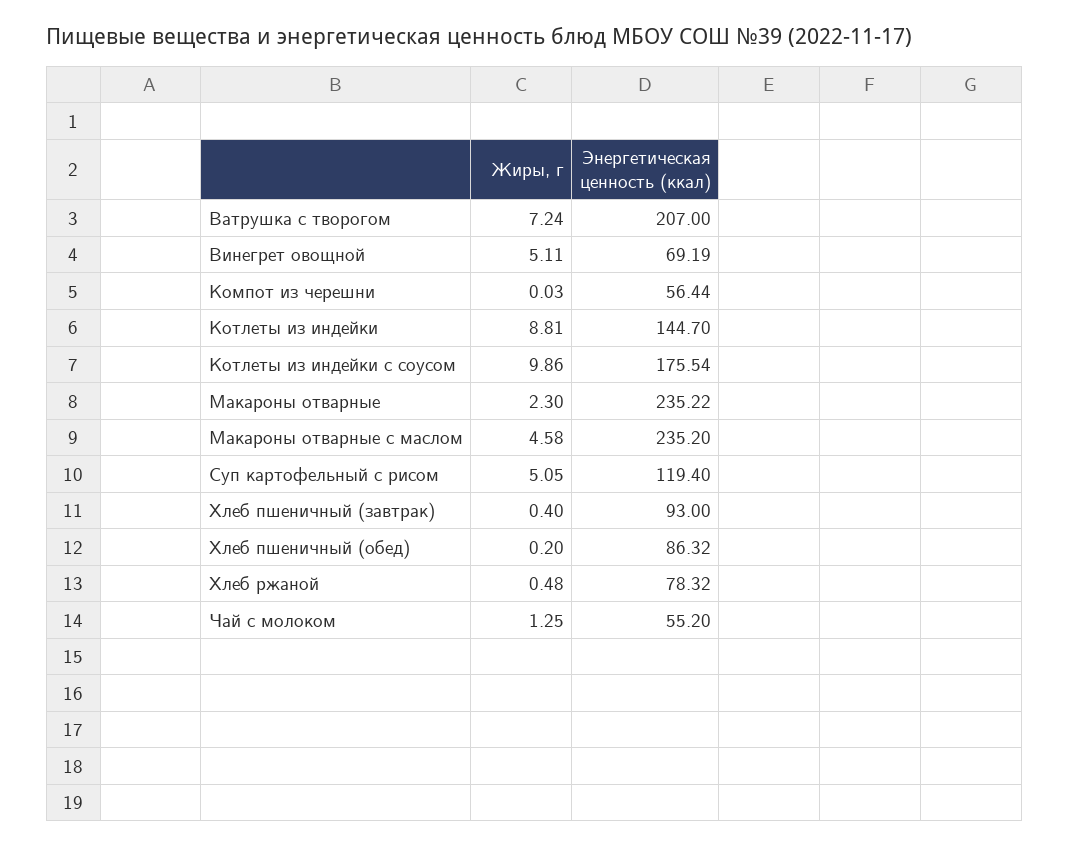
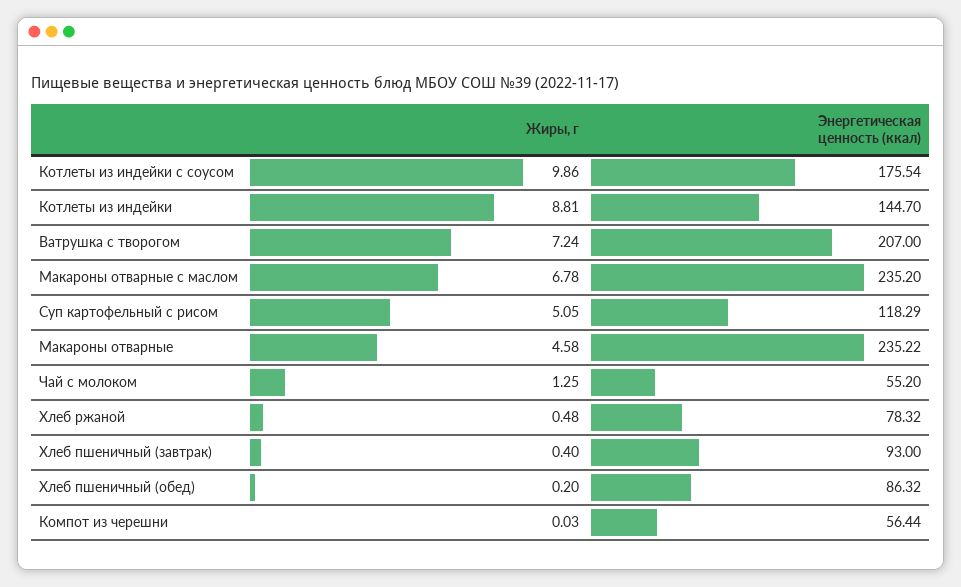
Жиры, г, Винегрет овощной: 5.11 -> none
Энергетическая ценность (ккал), Винегрет овощной: 69.19 -> none
Жиры, г, Макароны отварные: 2.3 -> 4.58
Жиры, г, Макароны отварные с маслом: 4.58 -> 6.78
Энергетическая ценность (ккал), Суп картофельный с рисом: 119.4 -> 118.29

